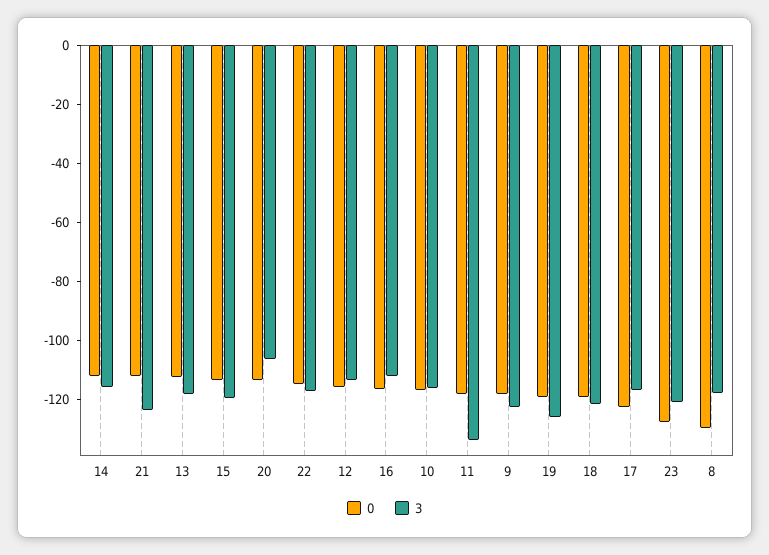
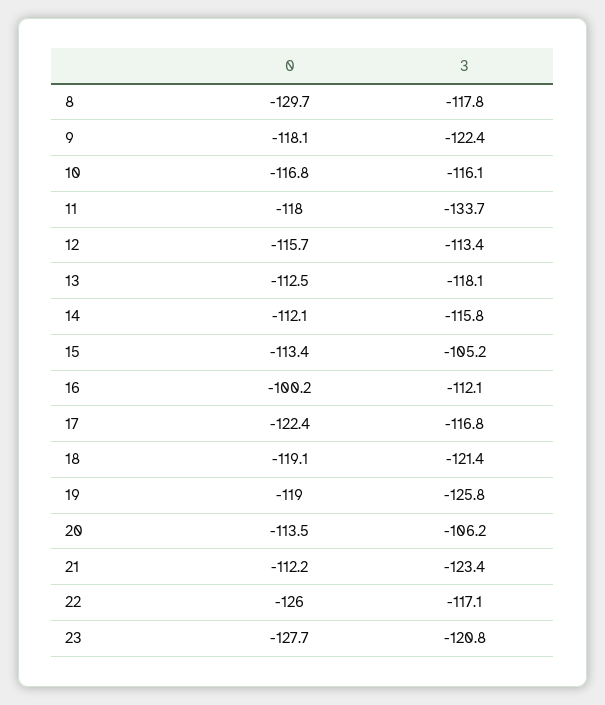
3, 15: -120 -> -105.2
0, 22: -115 -> -126
0, 16: -115 -> -100.2

